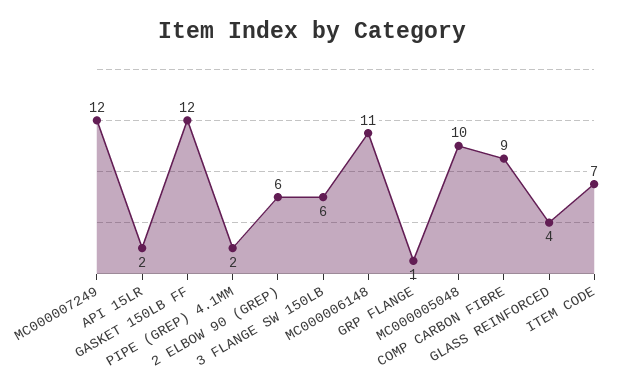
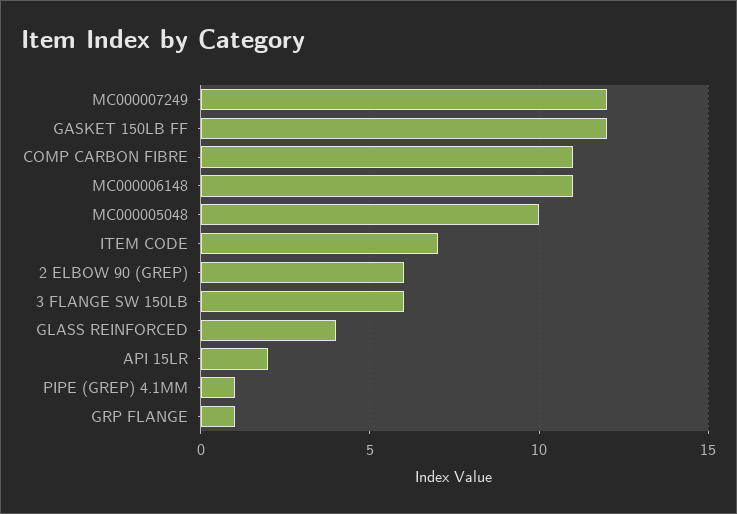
PIPE (GREP) 4.1MM: 2 -> 1
COMP CARBON FIBRE: 9 -> 11

